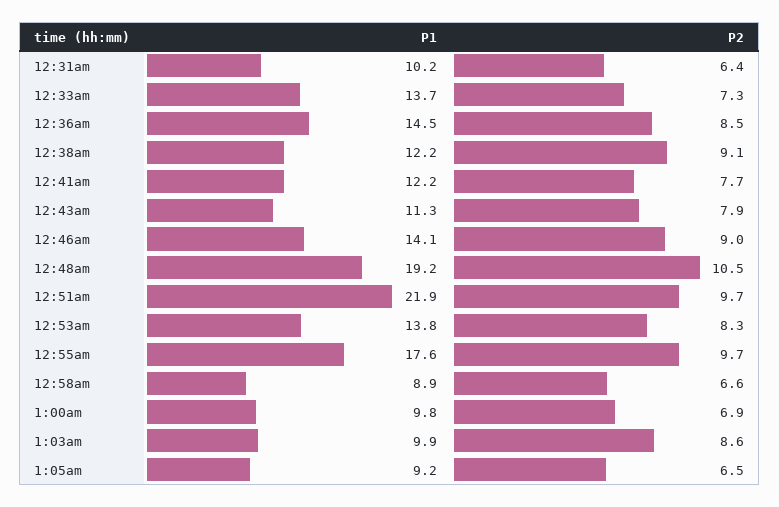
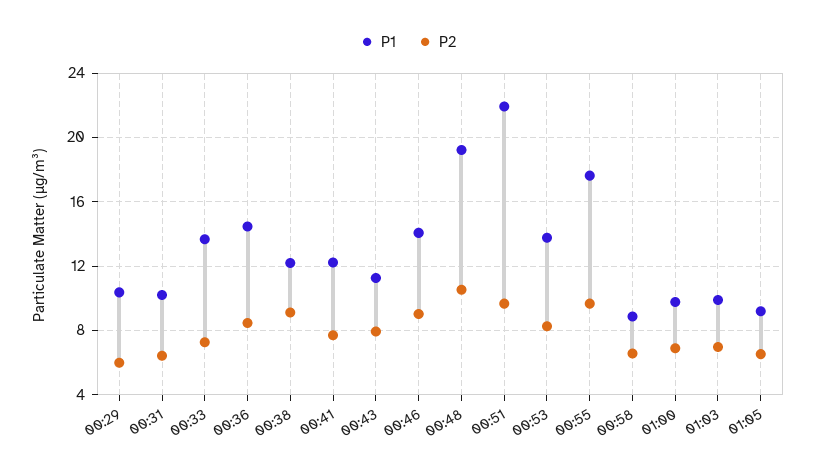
P2, 1:03am: 8.6 -> 7
P1, 00:29: none -> 10.5
P2, 00:29: none -> 6

